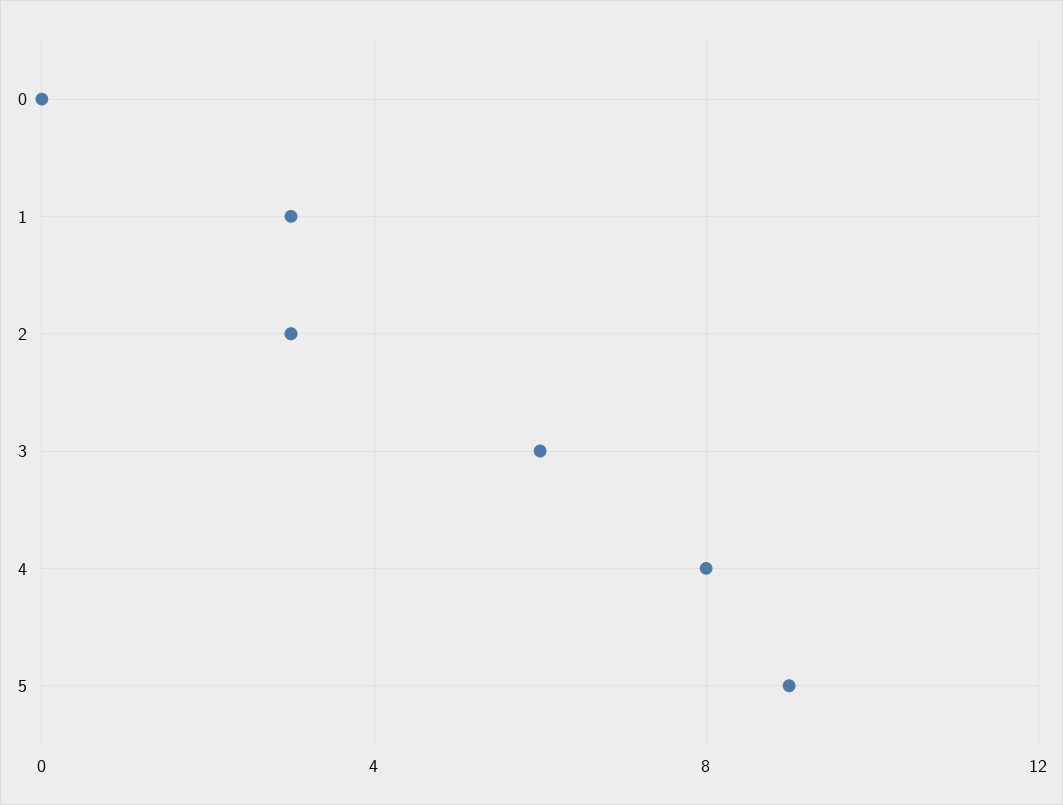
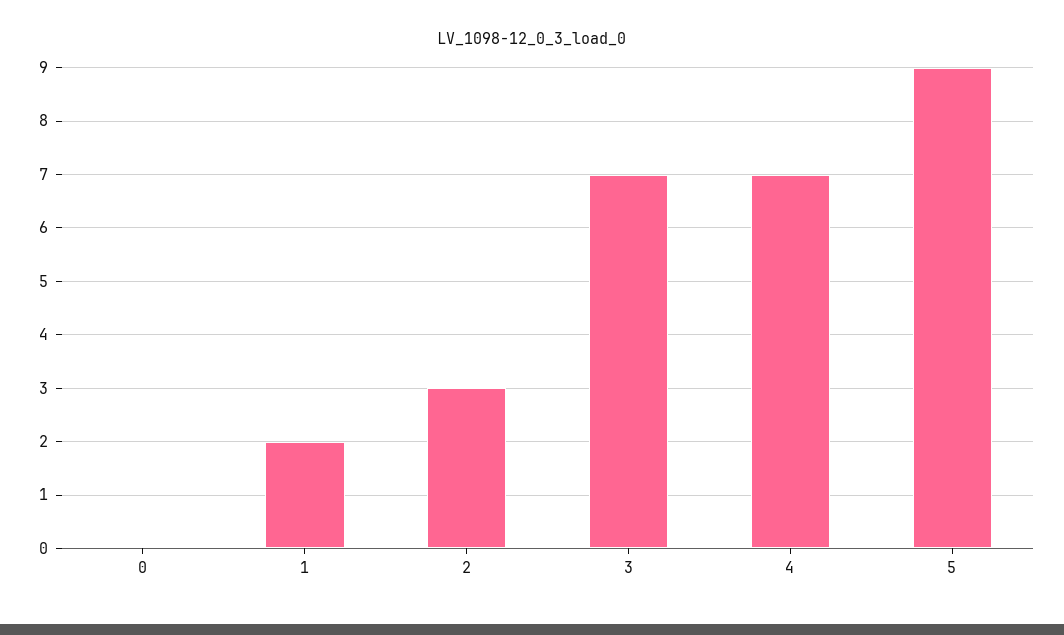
1: 3 -> 2
3: 6 -> 7
4: 8 -> 7

